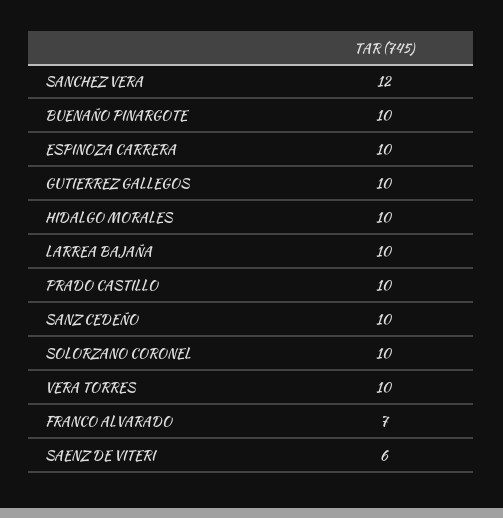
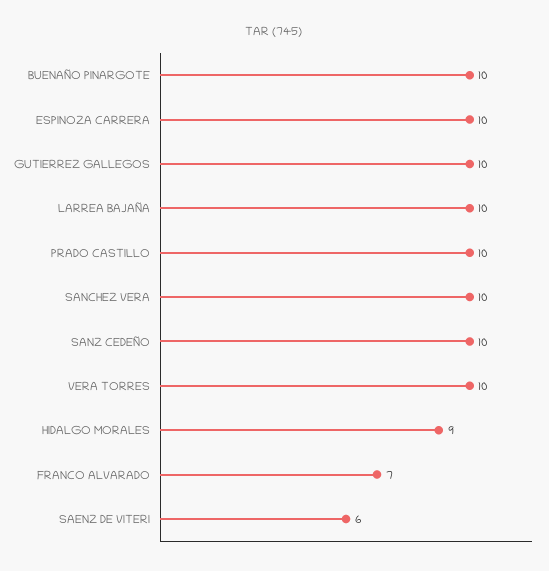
SANCHEZ VERA: 12 -> 10
HIDALGO MORALES: 10 -> 9
SOLORZANO CORONEL: 10 -> none

